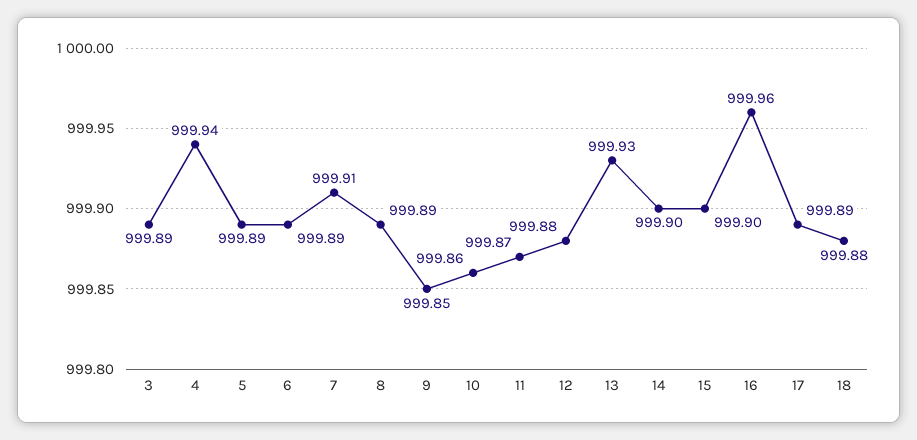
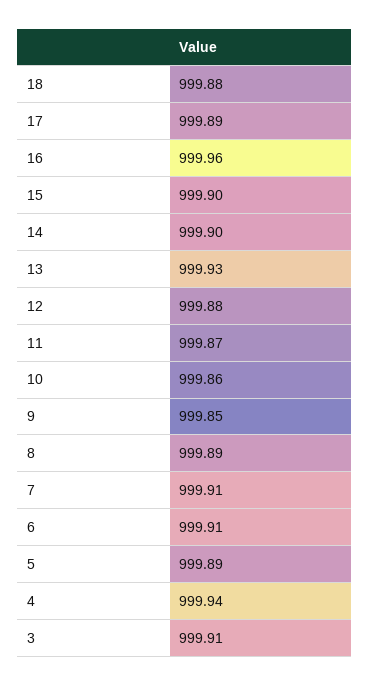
3: 999.89 -> 999.91
6: 999.89 -> 999.91

